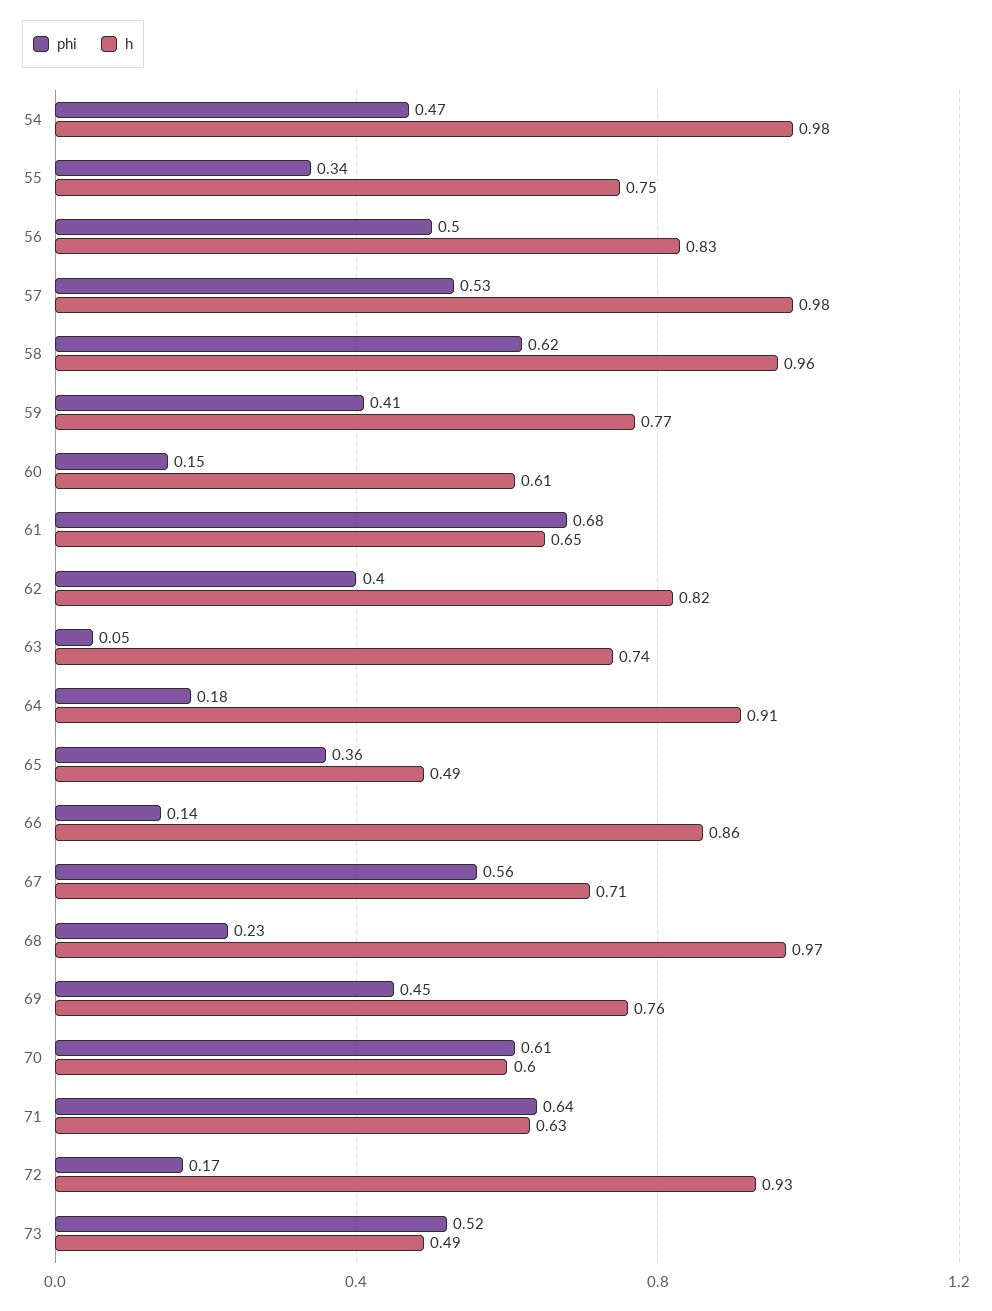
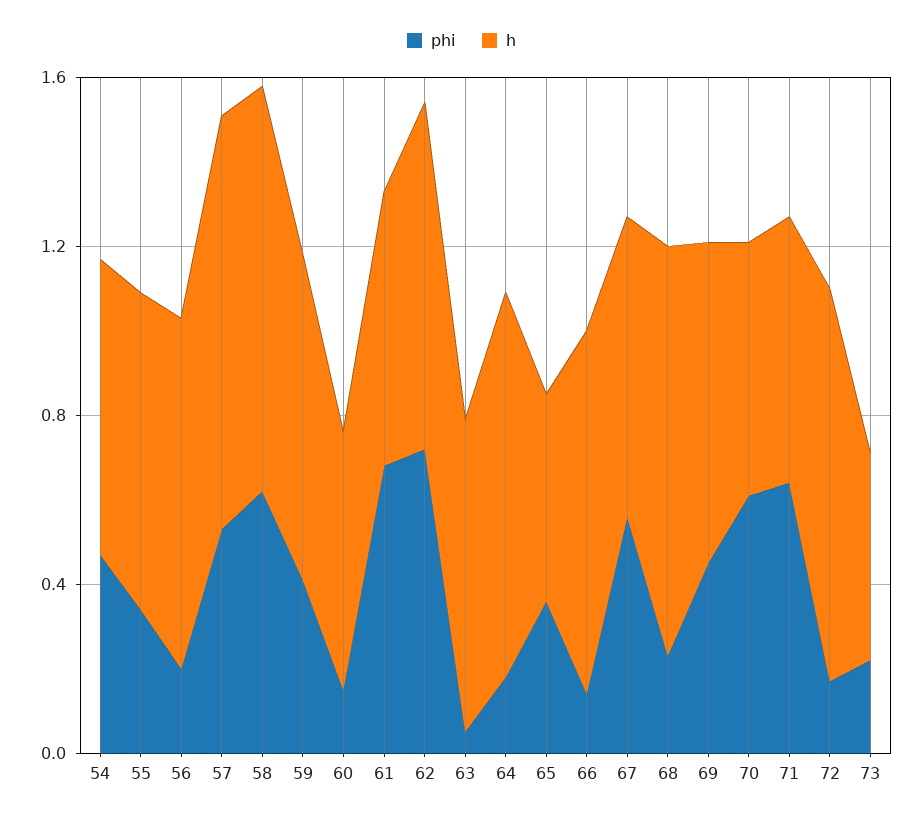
h, 54: 0.98 -> 0.7
phi, 56: 0.5 -> 0.2
phi, 62: 0.4 -> 0.7
phi, 73: 0.52 -> 0.2

